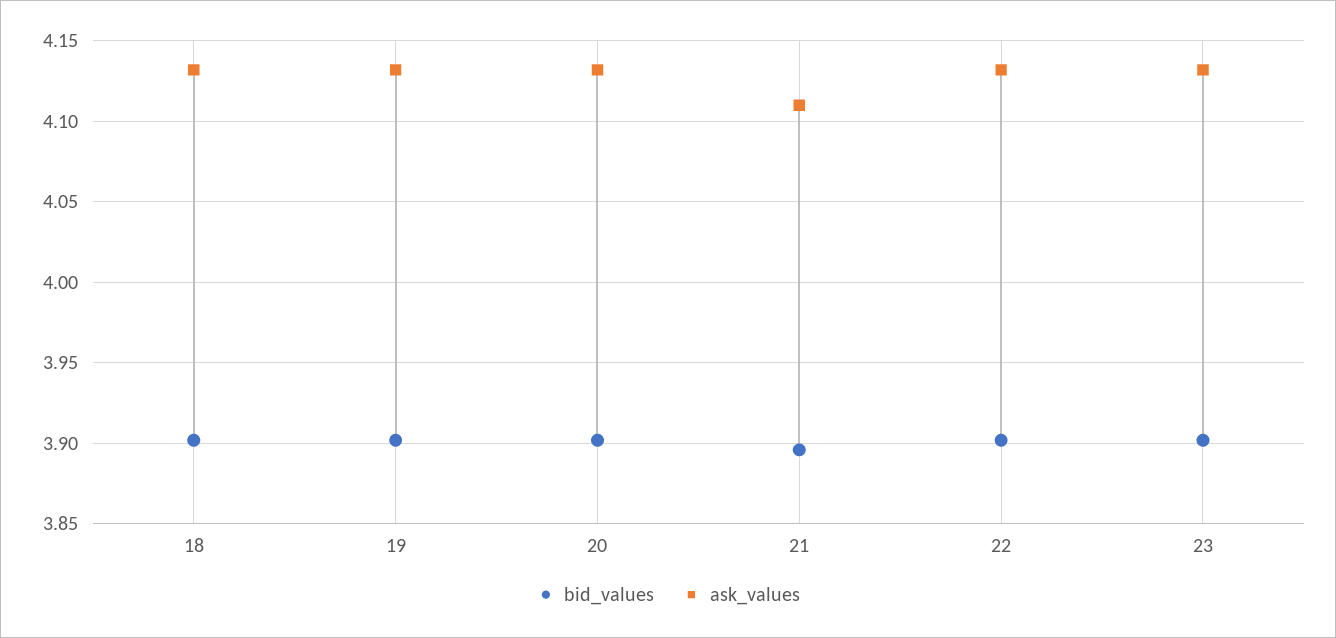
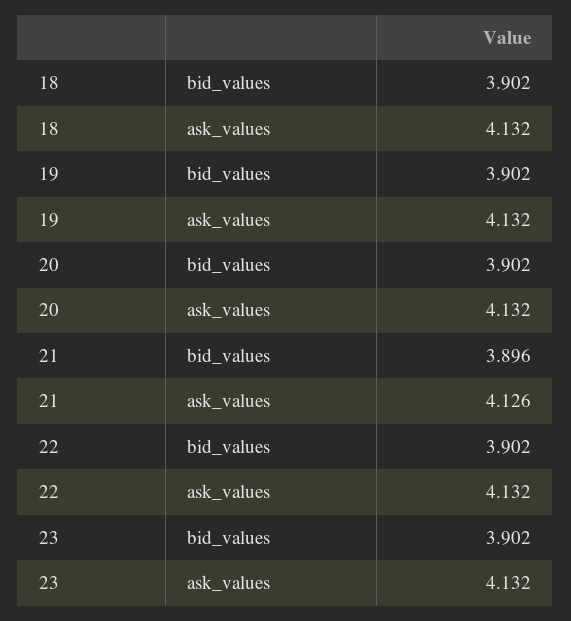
ask_values, 21: 4.11 -> 4.126

